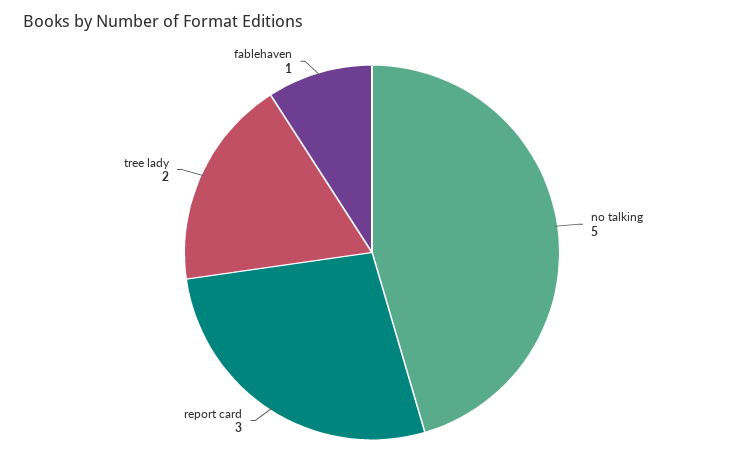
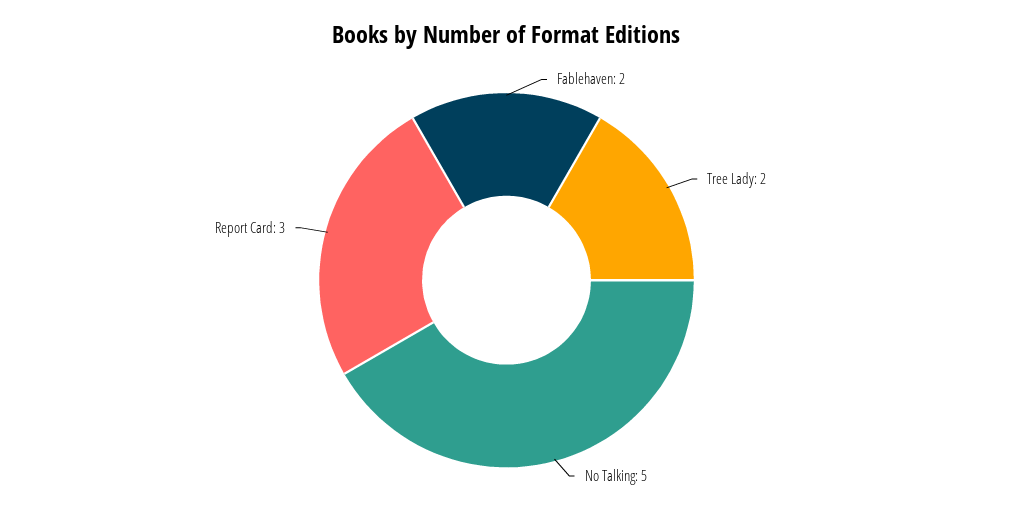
fablehaven: 1 -> 2

